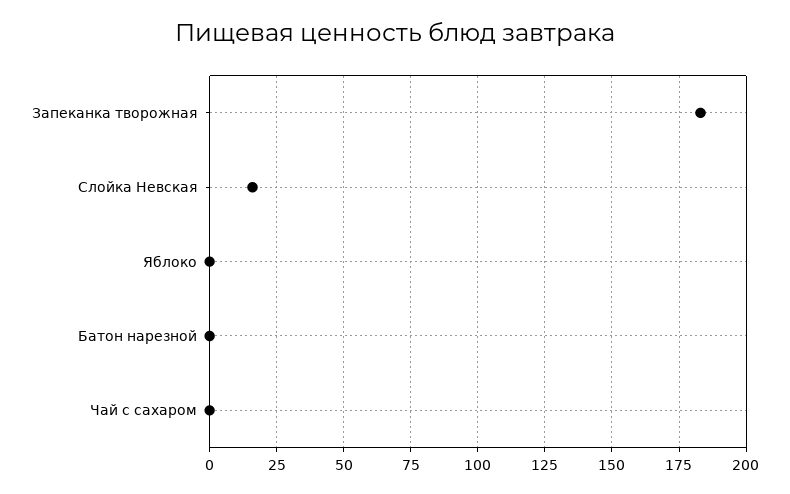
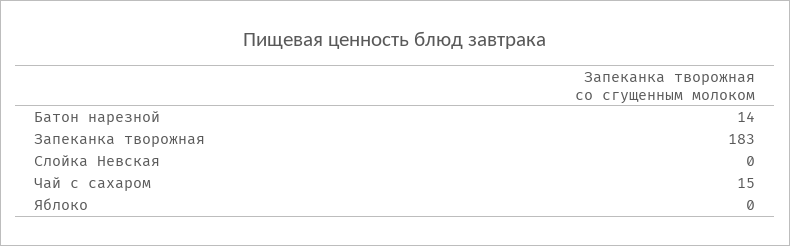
Слойка Невская: 15 -> 0
Батон нарезной: 0 -> 14
Чай с сахаром: 0 -> 15

